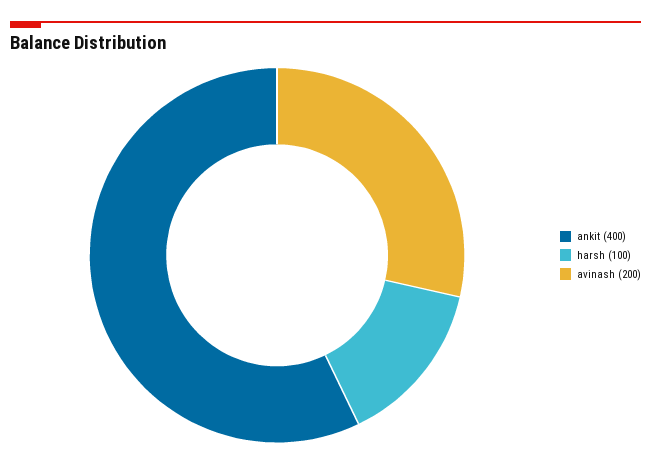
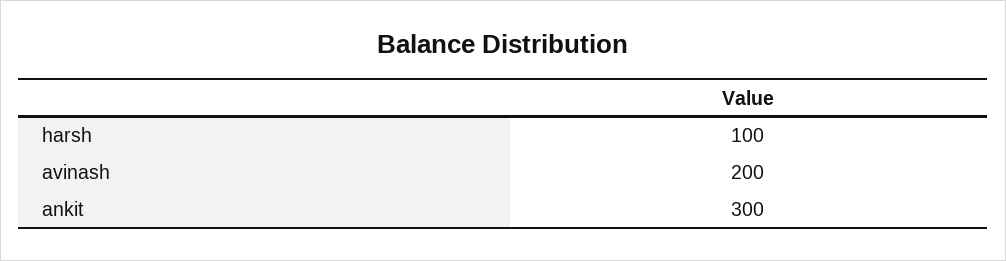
ankit: 400 -> 300

